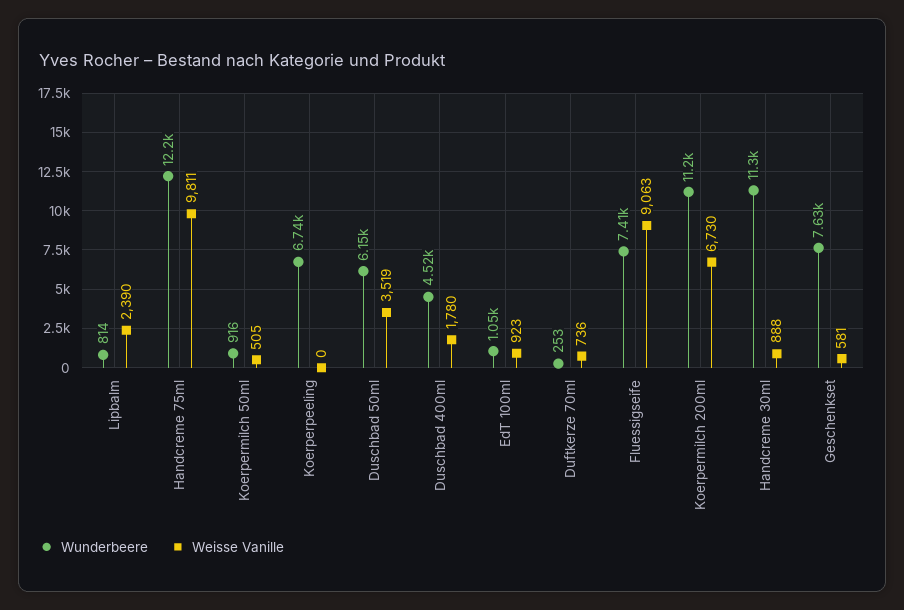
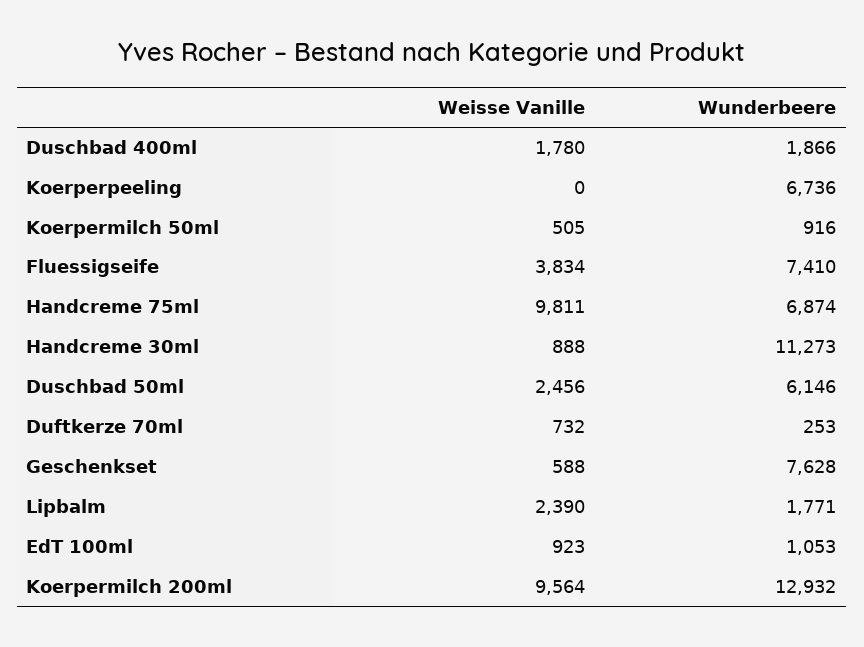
Wunderbeere, Lipbalm: 814 -> 1771
Wunderbeere, Handcreme 75ml: 12200 -> 6874
Weisse Vanille, Duschbad 50ml: 3519 -> 2456
Wunderbeere, Duschbad 400ml: 4520 -> 1866
Weisse Vanille, Duftkerze 70ml: 736 -> 732
Weisse Vanille, Fluessigseife: 9063 -> 3834
Wunderbeere, Koerpermilch 200ml: 11200 -> 12932
Weisse Vanille, Koerpermilch 200ml: 6730 -> 9564
Weisse Vanille, Geschenkset: 581 -> 588

